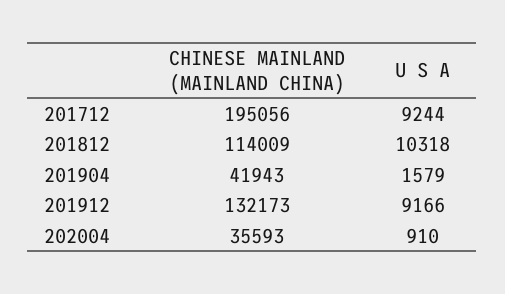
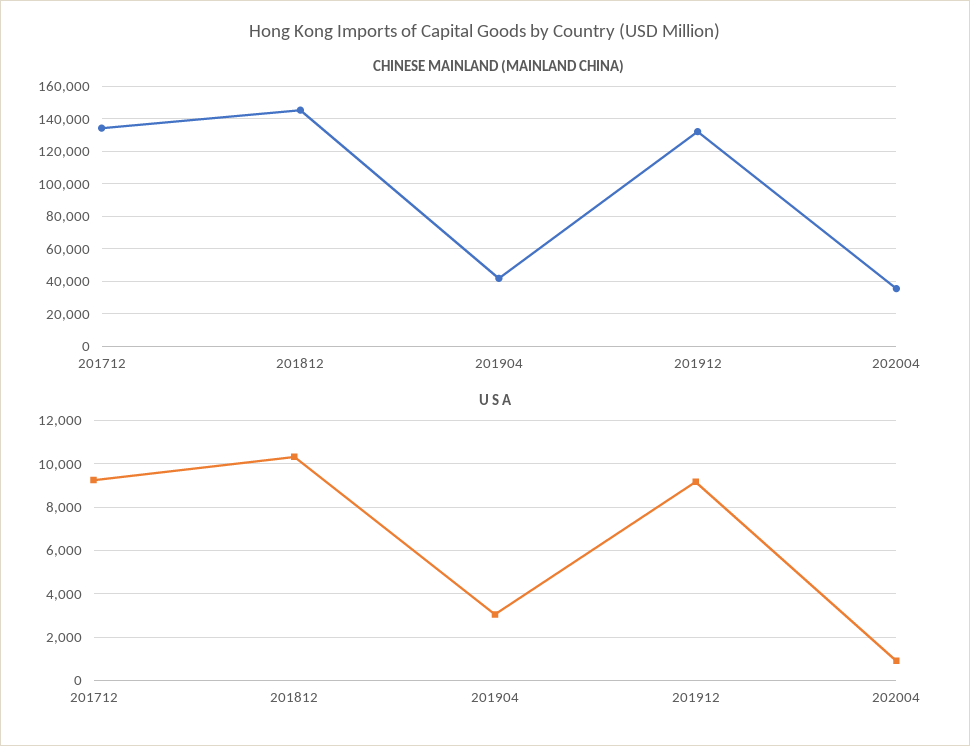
CHINESE MAINLAND (MAINLAND CHINA), 201712: 195056 -> 135000
CHINESE MAINLAND (MAINLAND CHINA), 201812: 114009 -> 145000
U S A, 201904: 1579 -> 3000

